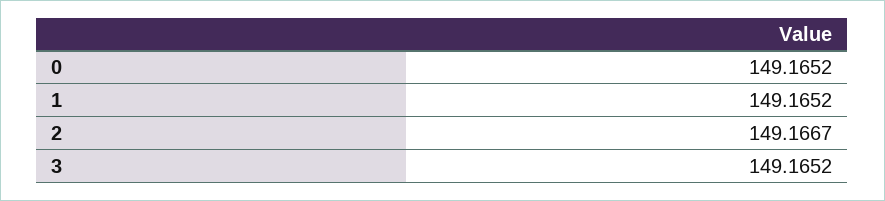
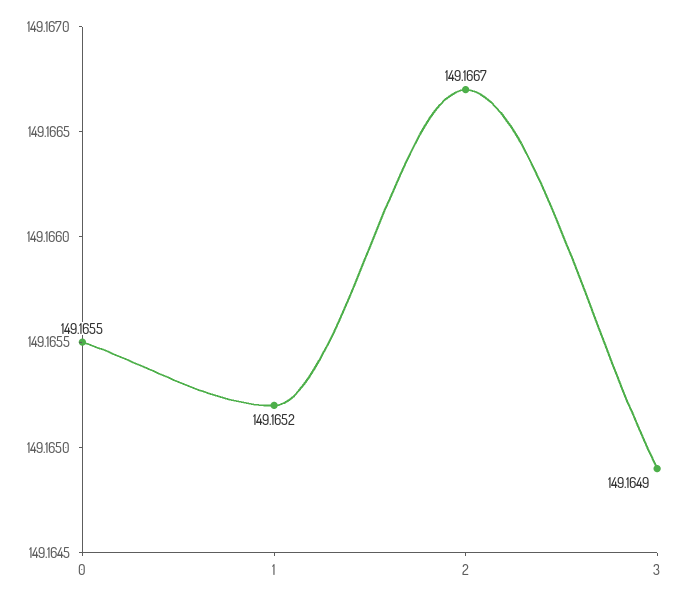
0: 149.1652 -> 149.1655
3: 149.1652 -> 149.1649

